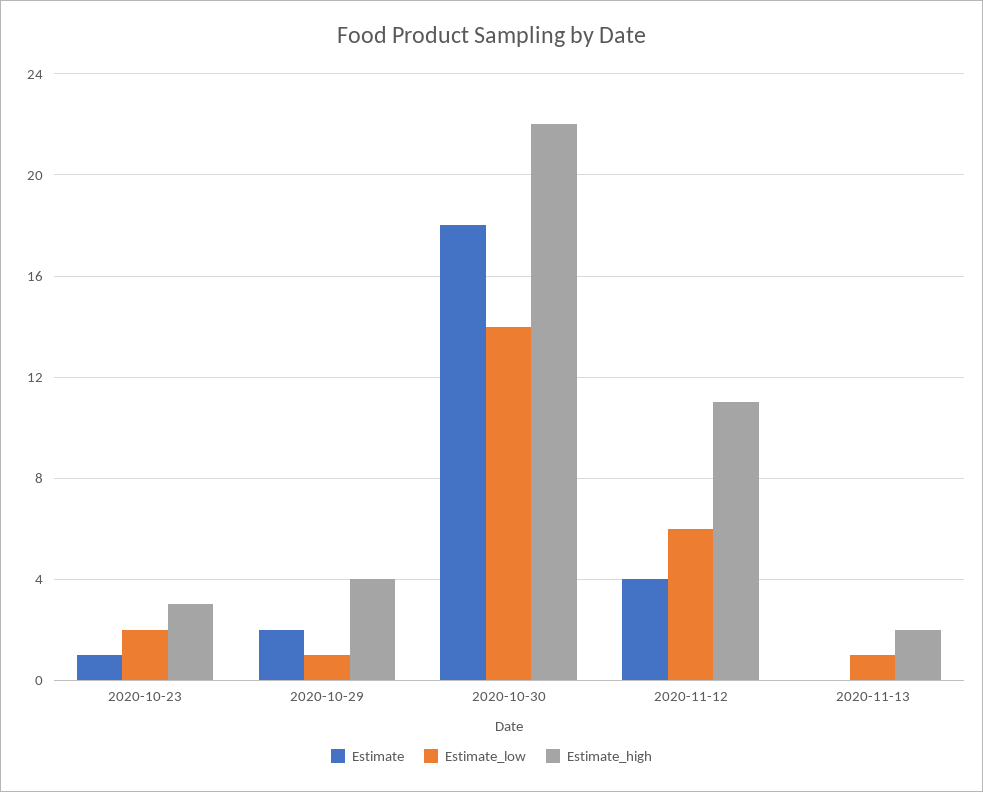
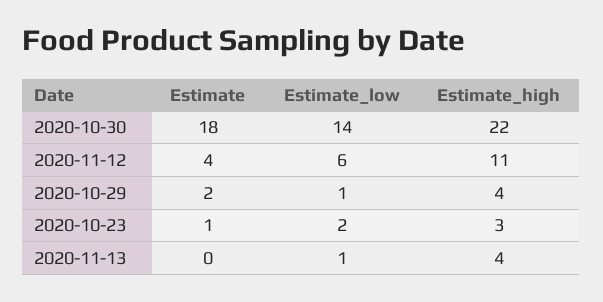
Estimate_high, 2020-11-13: 2 -> 4

